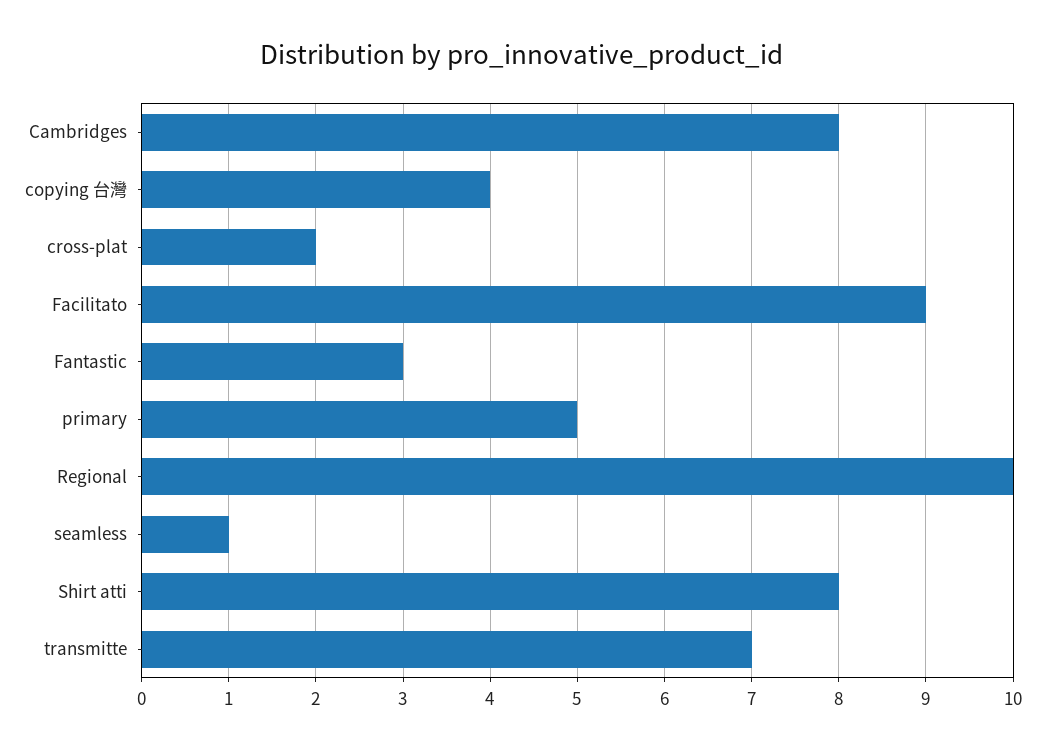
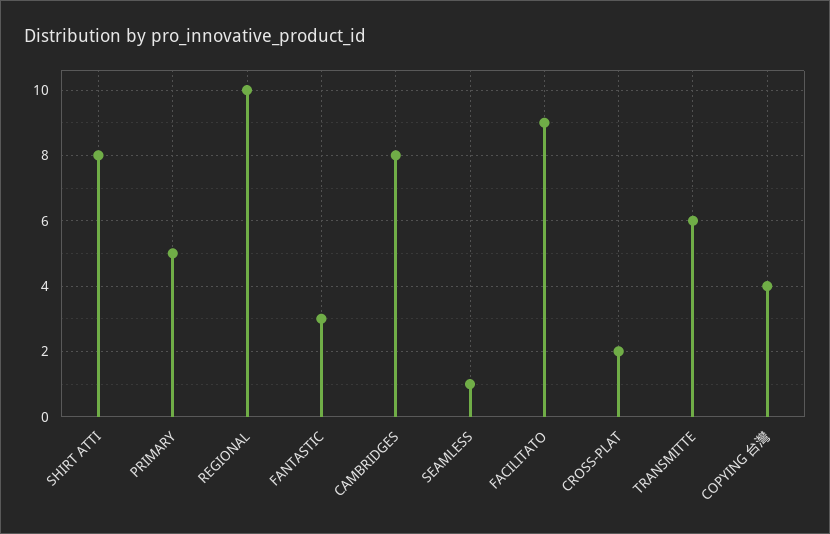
transmitte: 7 -> 6

